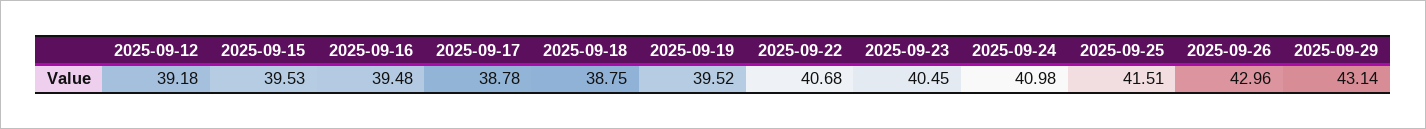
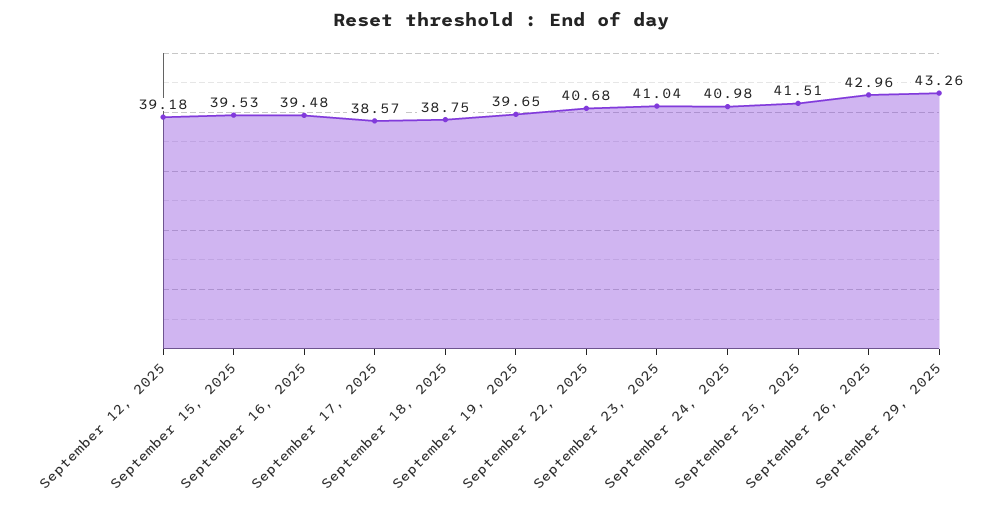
2025-09-17: 38.78 -> 38.57
2025-09-19: 39.52 -> 39.65
2025-09-23: 40.45 -> 41.04
2025-09-29: 43.14 -> 43.26

